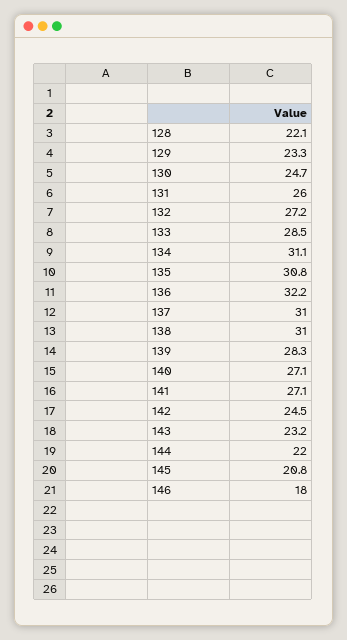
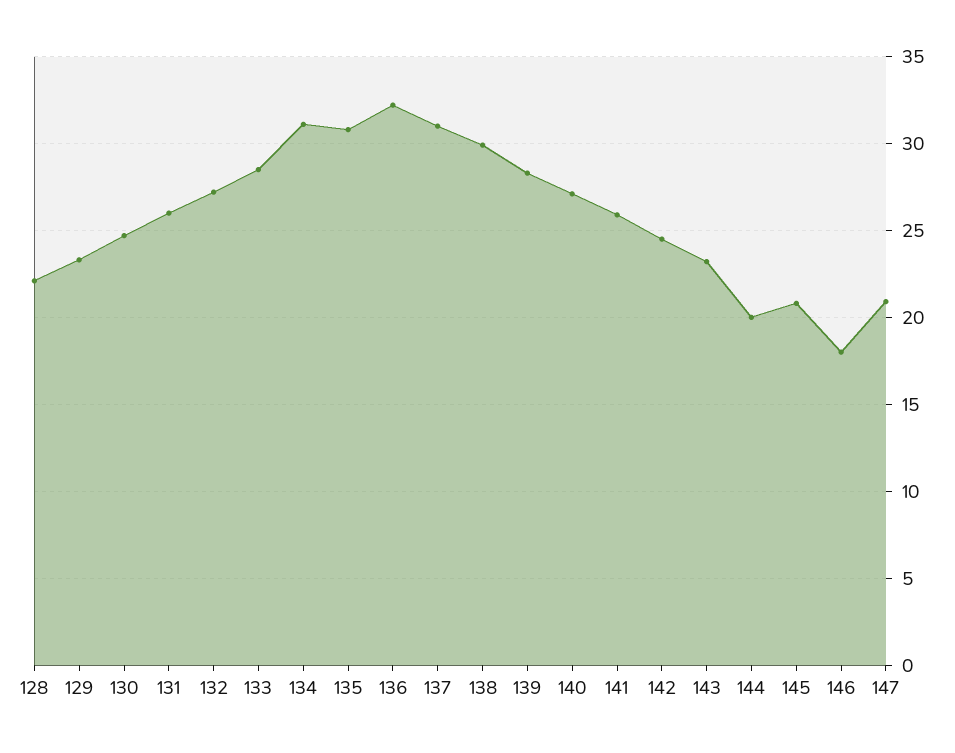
138: 31 -> 30
141: 27.1 -> 26
144: 22 -> 20
147: none -> 21

